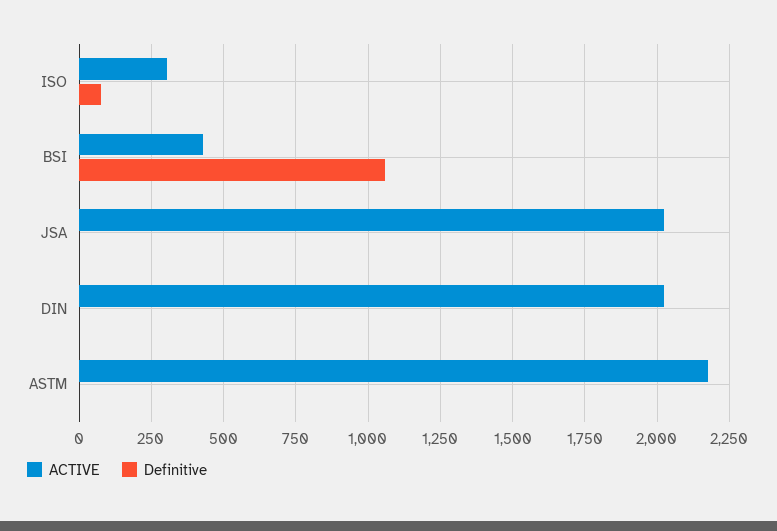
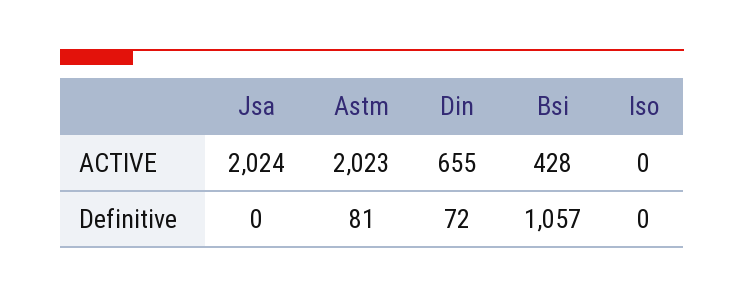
ACTIVE, ISO: 300 -> 0
Definitive, ISO: 75 -> 0
ACTIVE, DIN: 2025 -> 655
Definitive, DIN: 0 -> 72
ACTIVE, ASTM: 2175 -> 2023
Definitive, ASTM: 0 -> 81

